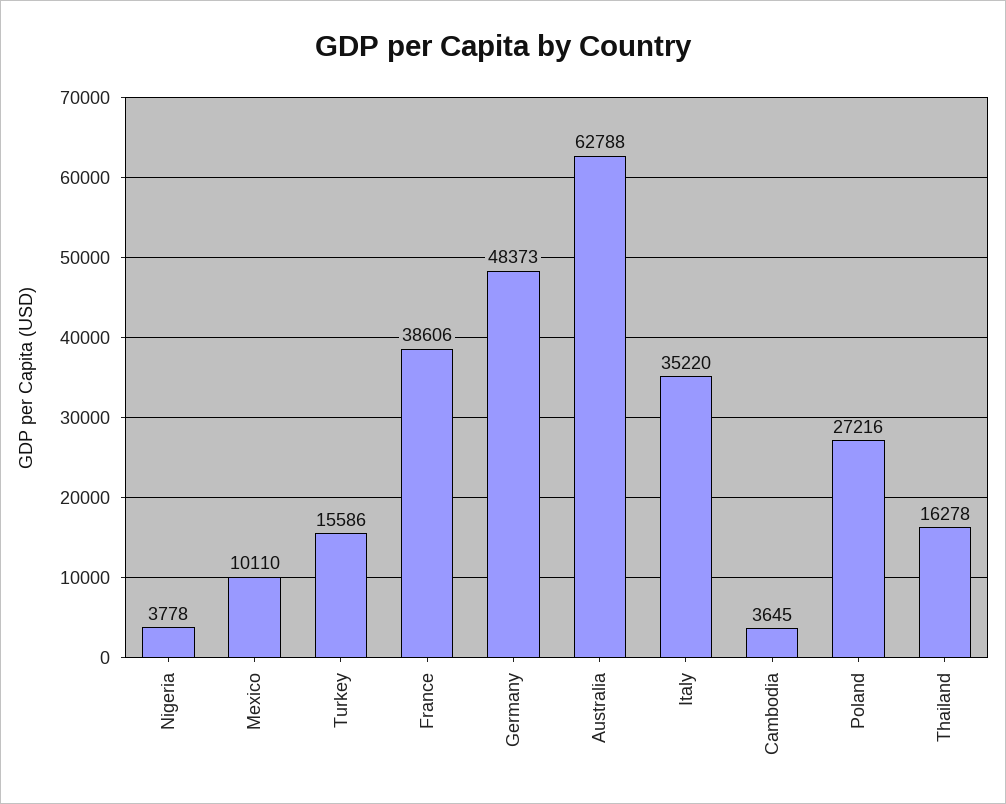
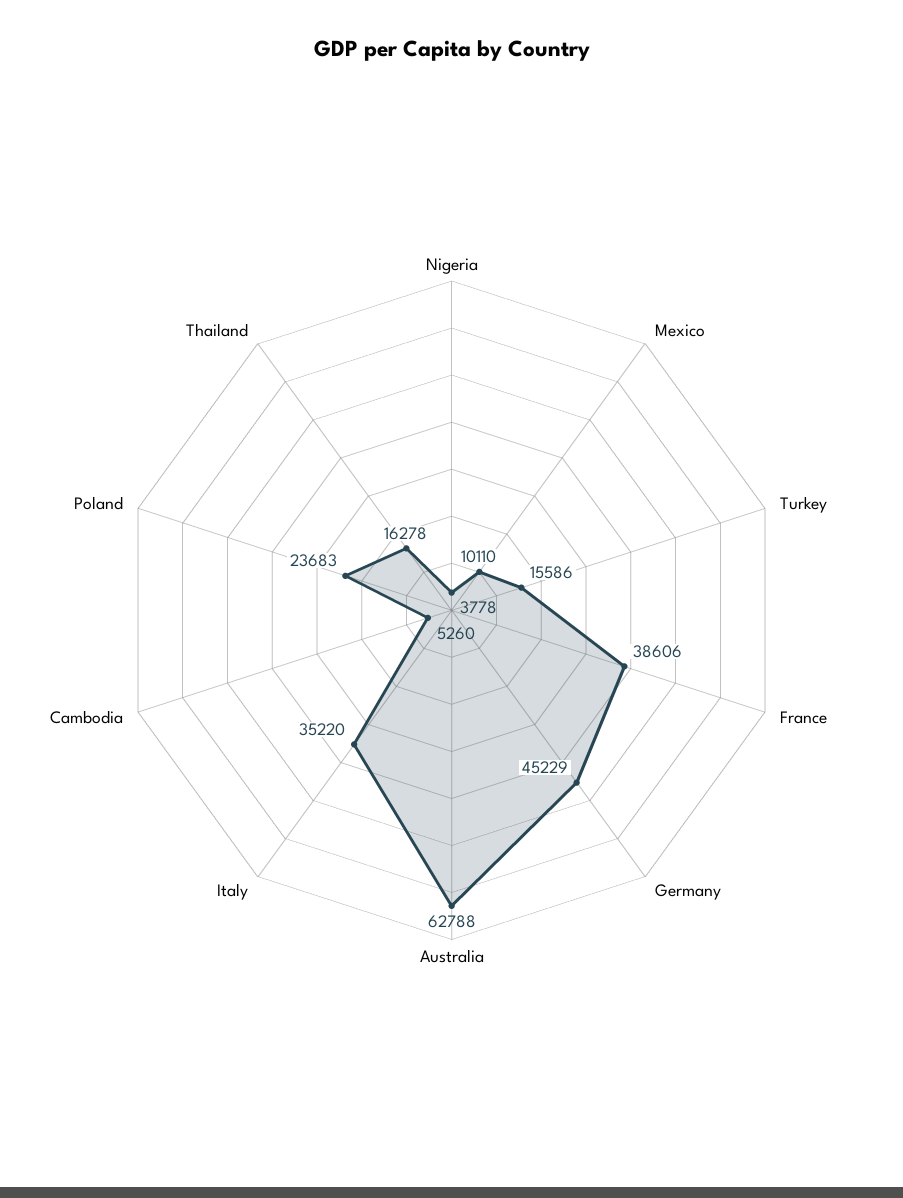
Germany: 48373 -> 45229
Cambodia: 3645 -> 5260
Poland: 27216 -> 23683

